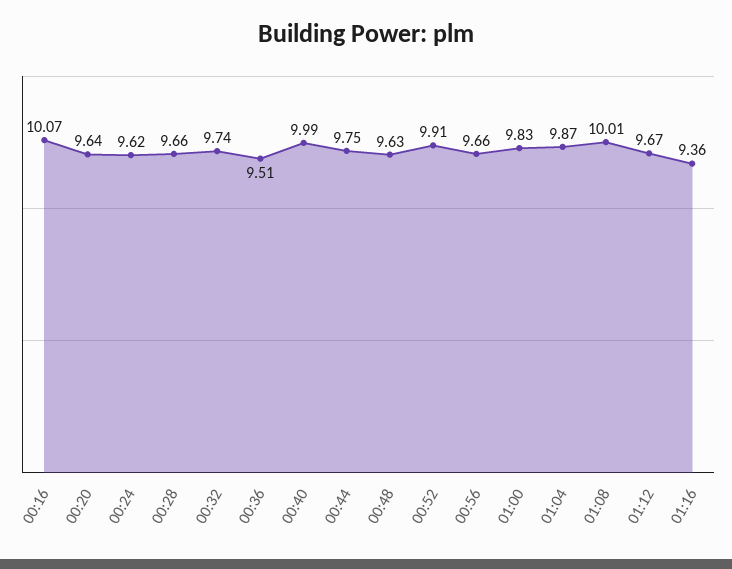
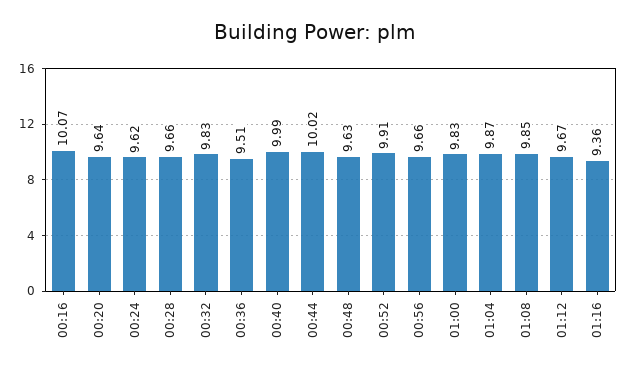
00:32: 9.74 -> 9.83
00:44: 9.75 -> 10.02
01:08: 10.01 -> 9.85

